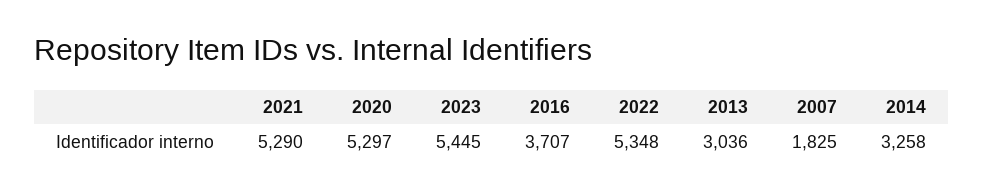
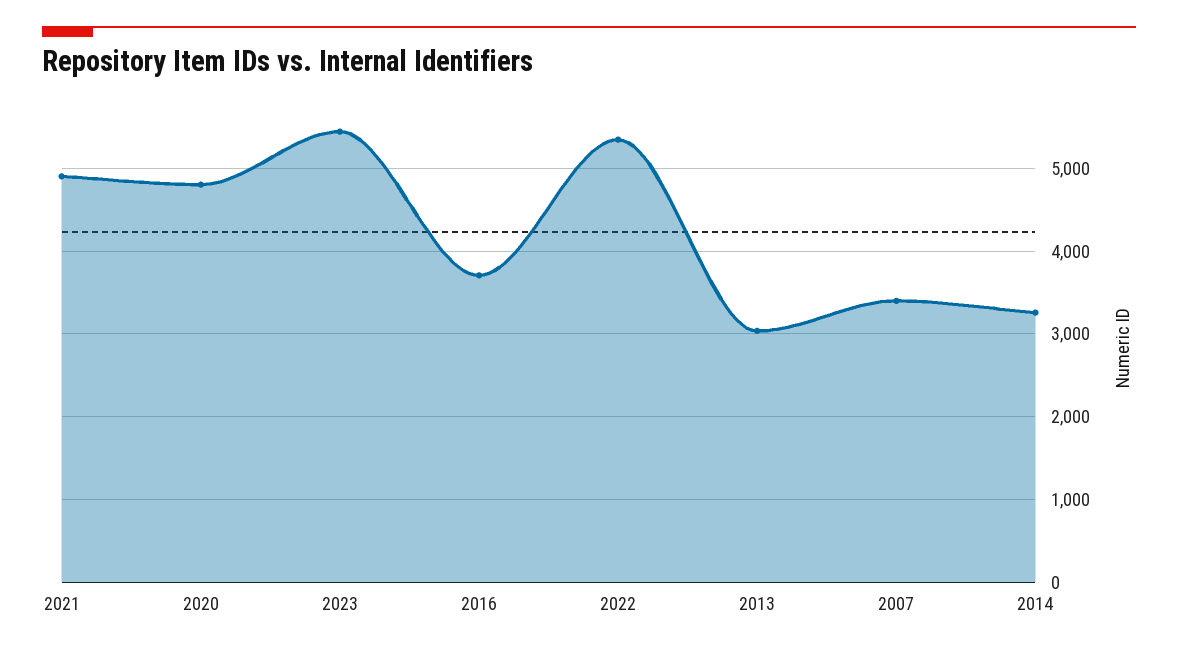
2021: 5290 -> 4900
2020: 5297 -> 4800
2007: 1825 -> 3400

